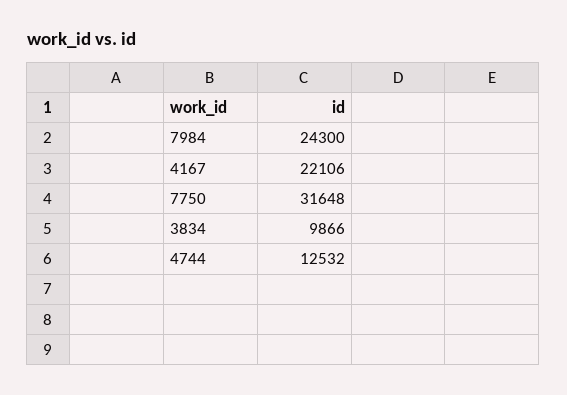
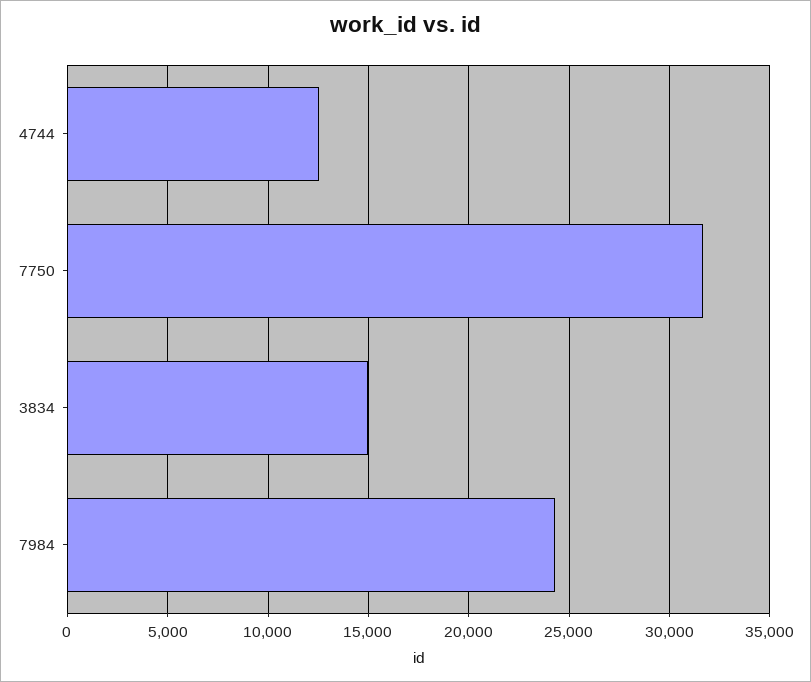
4167: 22106 -> none
3834: 9866 -> 15000

